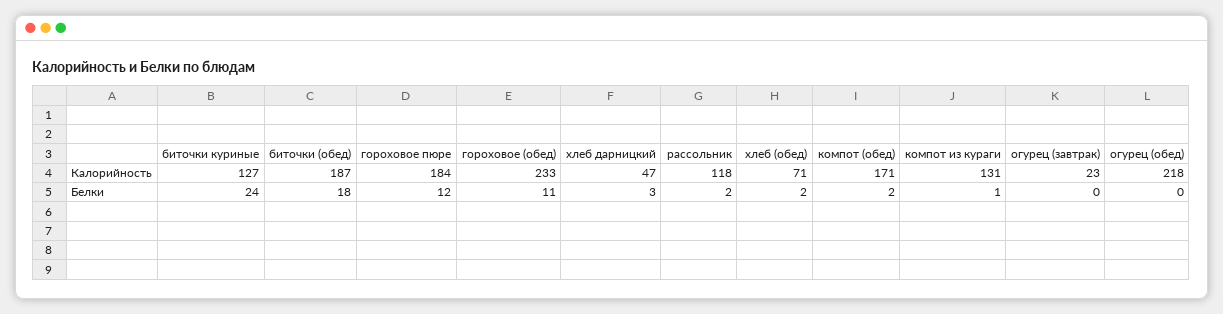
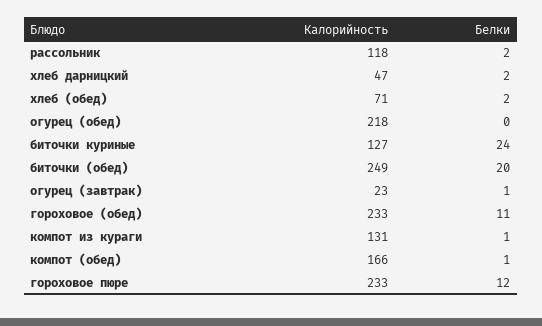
биточки (обед), Калорийность: 187 -> 249
гороховое пюре, Калорийность: 184 -> 233
компот (обед), Калорийность: 171 -> 166
биточки (обед), Белки: 18 -> 20
хлеб дарницкий, Белки: 3 -> 2
компот (обед), Белки: 2 -> 1
огурец (завтрак), Белки: 0 -> 1

